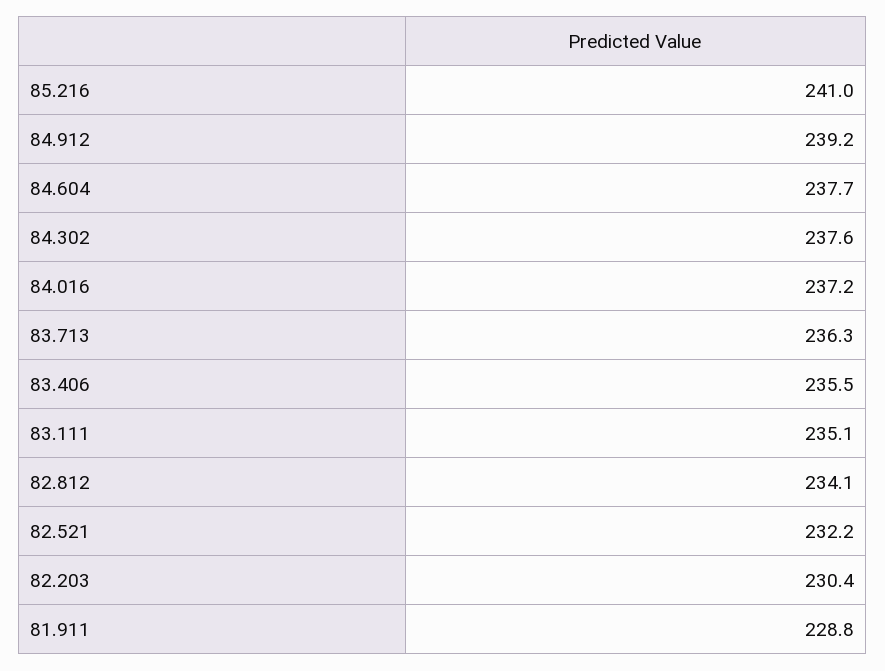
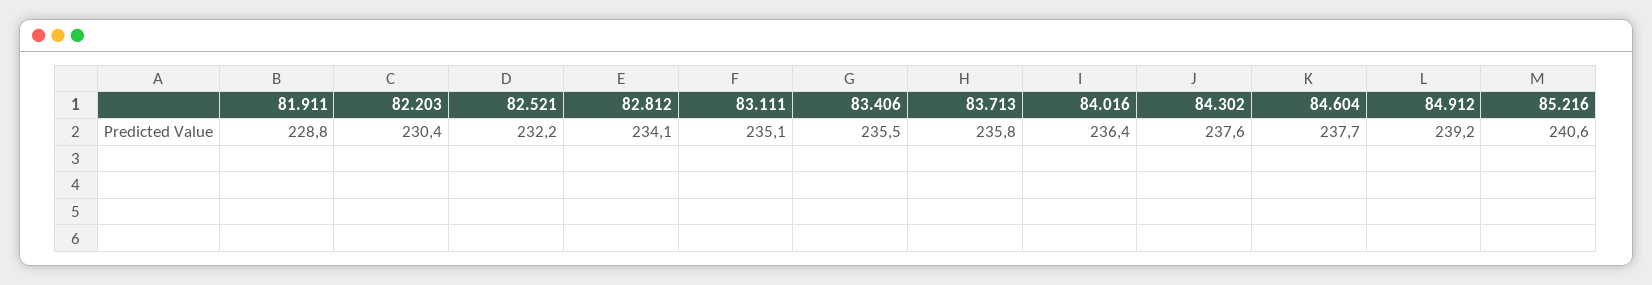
85.216: 241 -> 240.6
84.016: 237.2 -> 236.4
83.713: 236.3 -> 235.8

